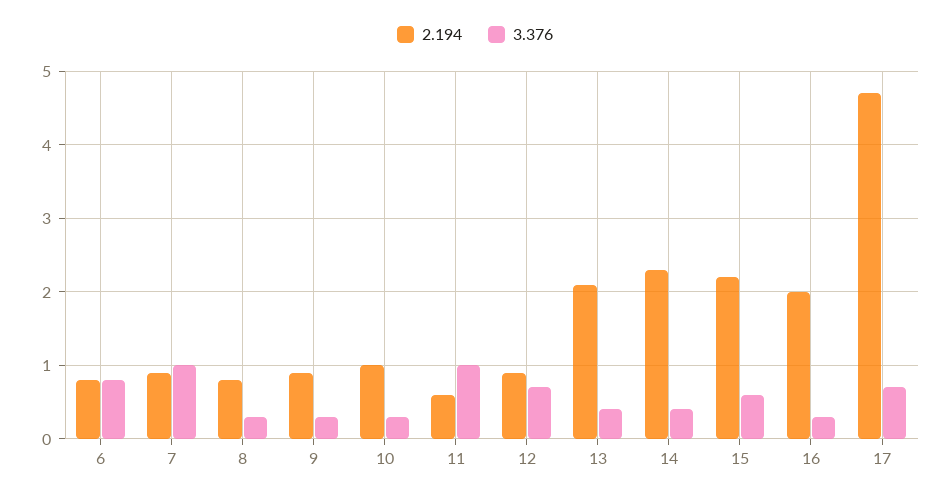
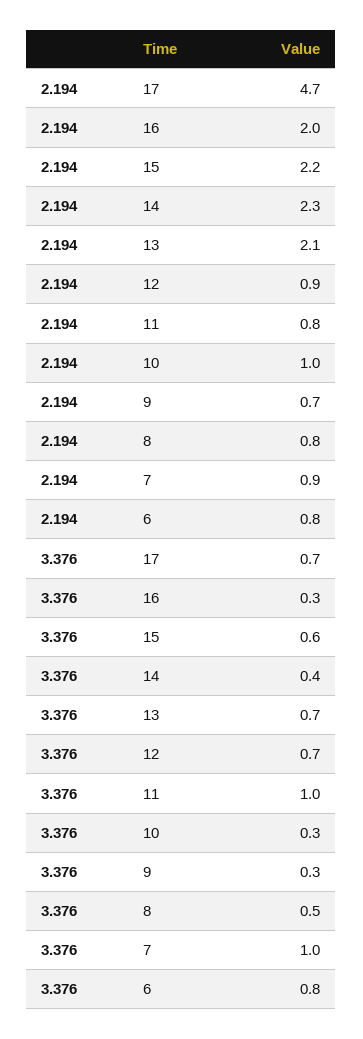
3.376, 8: 0.3 -> 0.5
2.194, 9: 0.9 -> 0.7
2.194, 11: 0.6 -> 0.8
3.376, 13: 0.4 -> 0.7

